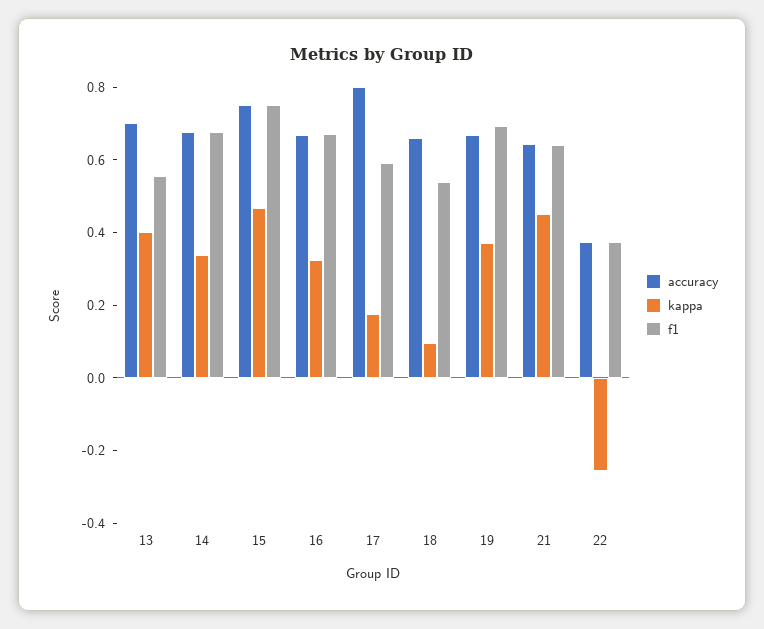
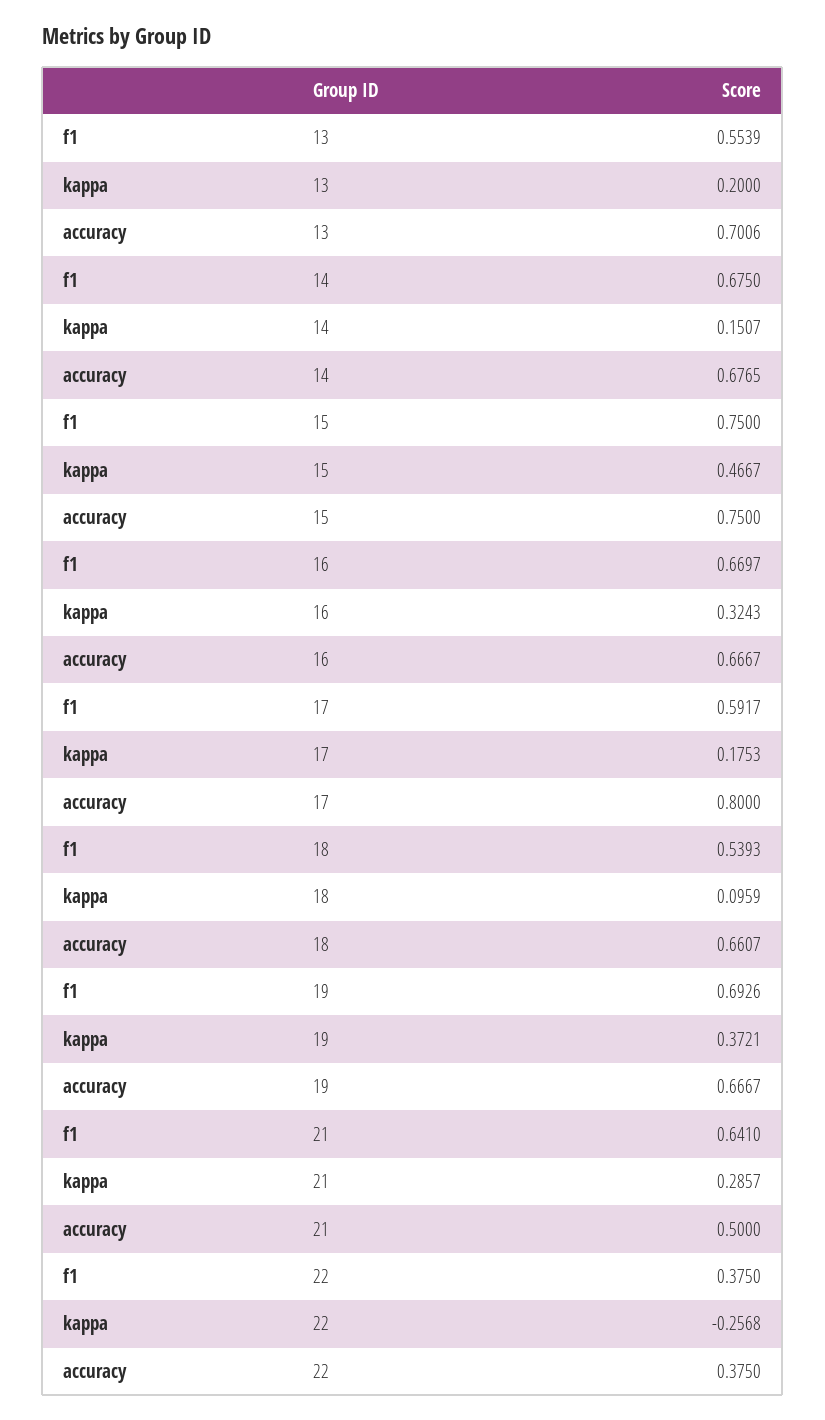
kappa, 13: 0.4 -> 0.2
kappa, 14: 0.35 -> 0.1507
accuracy, 21: 0.65 -> 0.5
kappa, 21: 0.45 -> 0.2857

